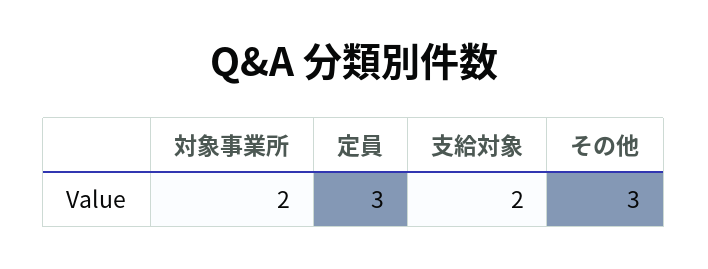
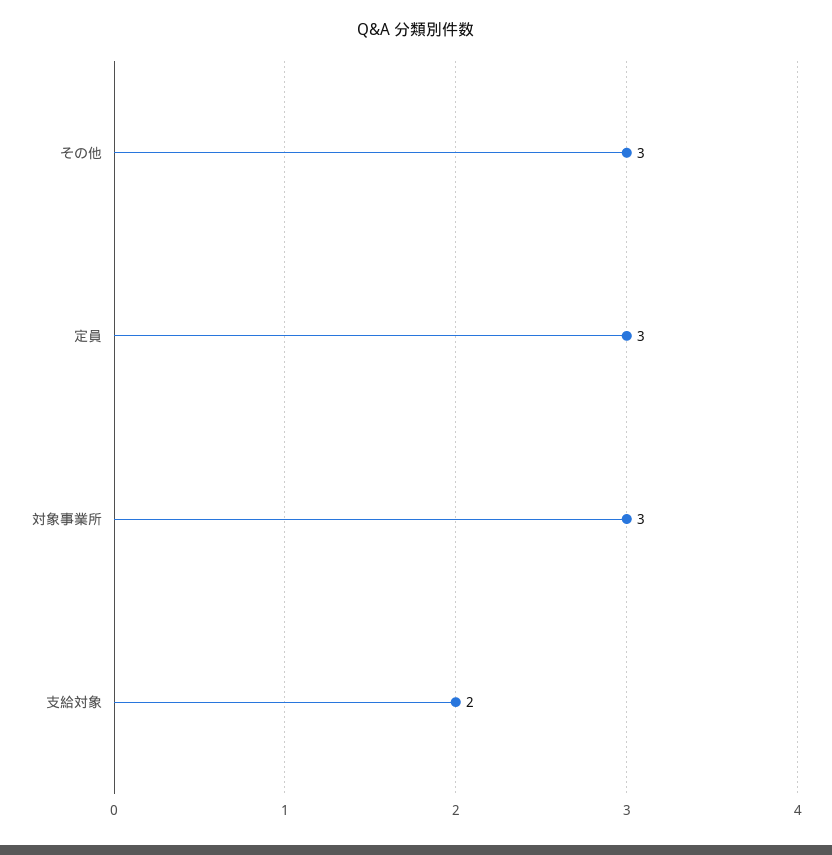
対象事業所: 2 -> 3

